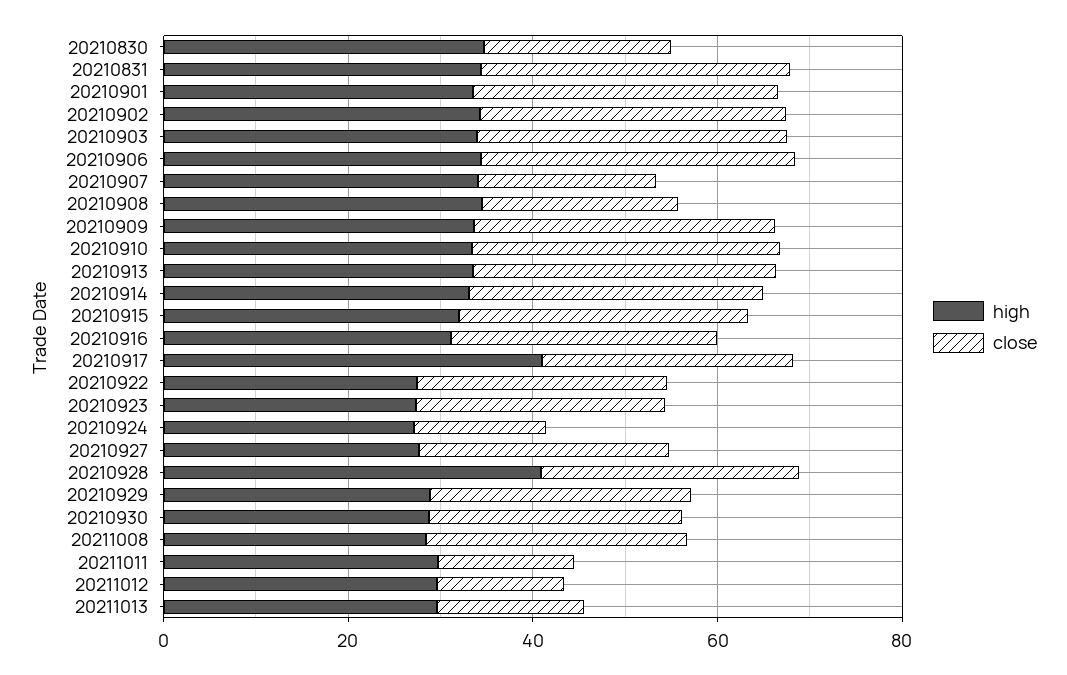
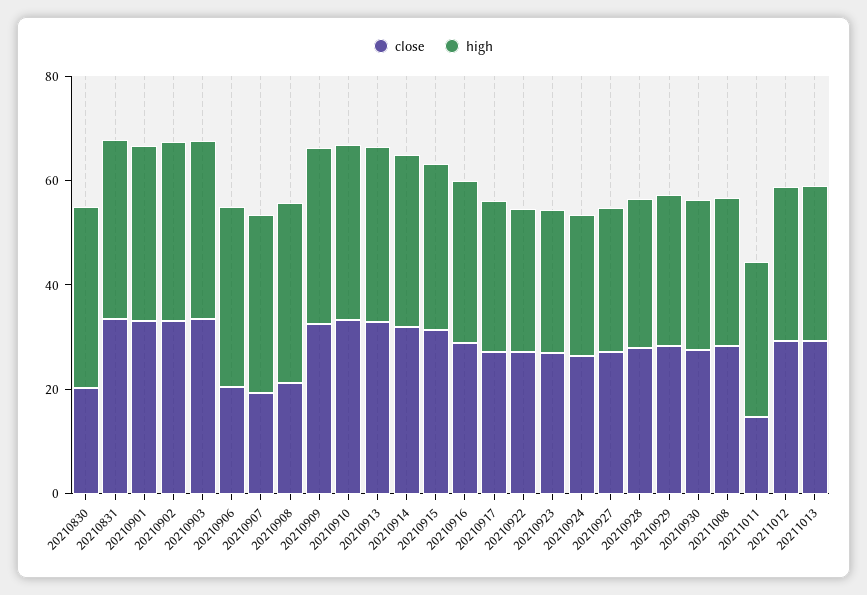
close, 20210906: 35 -> 20
high, 20210917: 40 -> 30
close, 20210924: 15 -> 25
high, 20210928: 40 -> 30
close, 20211012: 15 -> 30
close, 20211013: 15 -> 30

